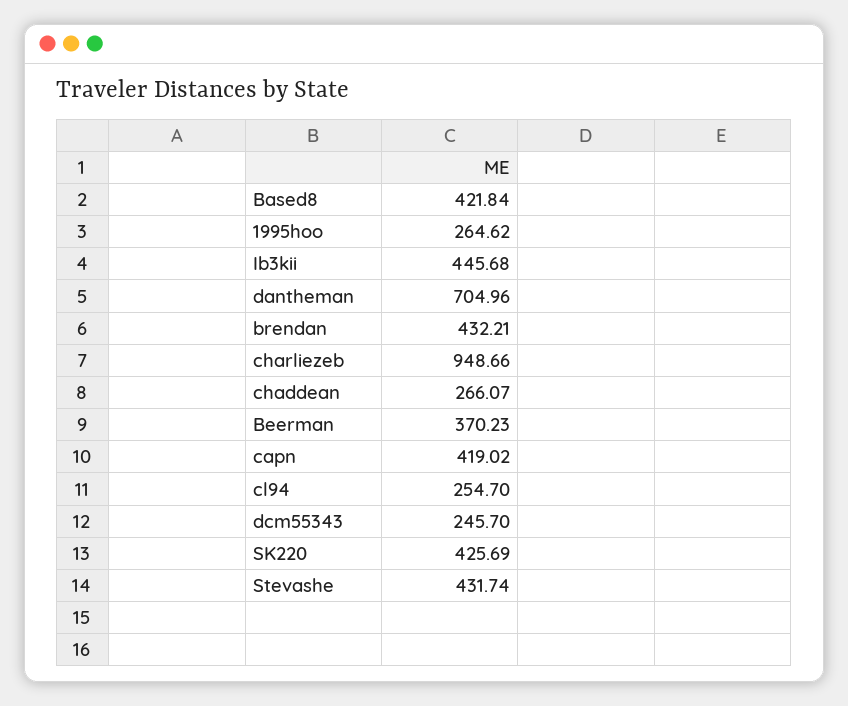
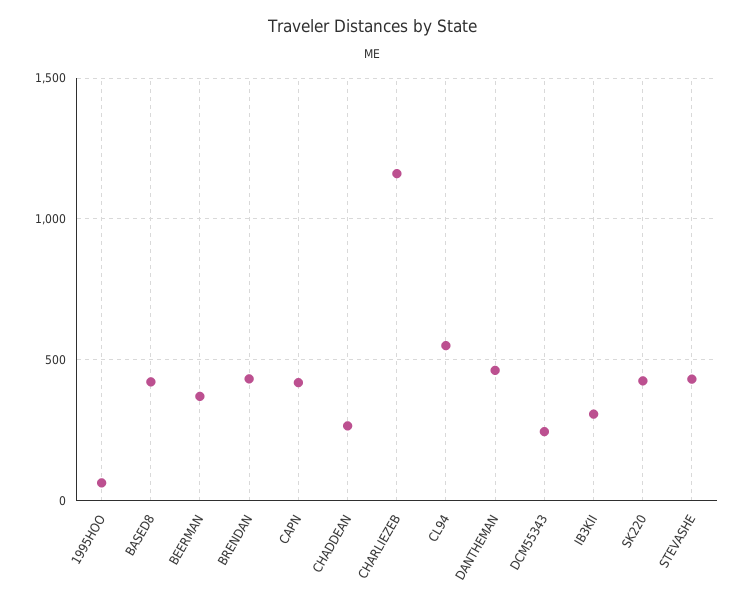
1995hoo: 264.62 -> 50
Ib3kii: 445.68 -> 300
dantheman: 704.96 -> 450
charliezeb: 948.66 -> 1150
cl94: 254.7 -> 550

